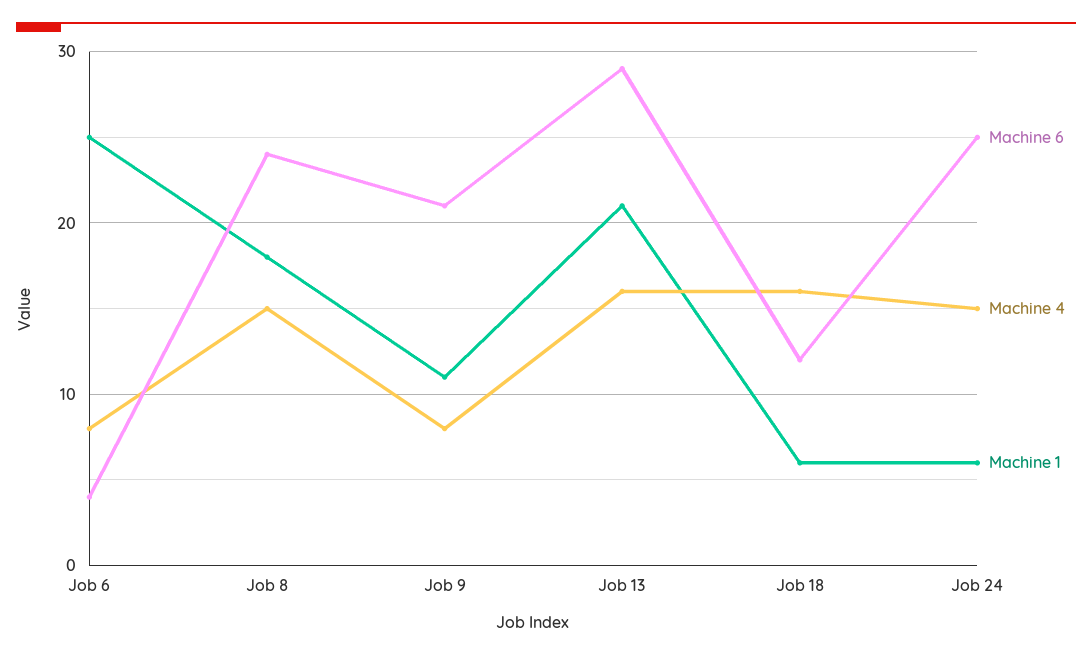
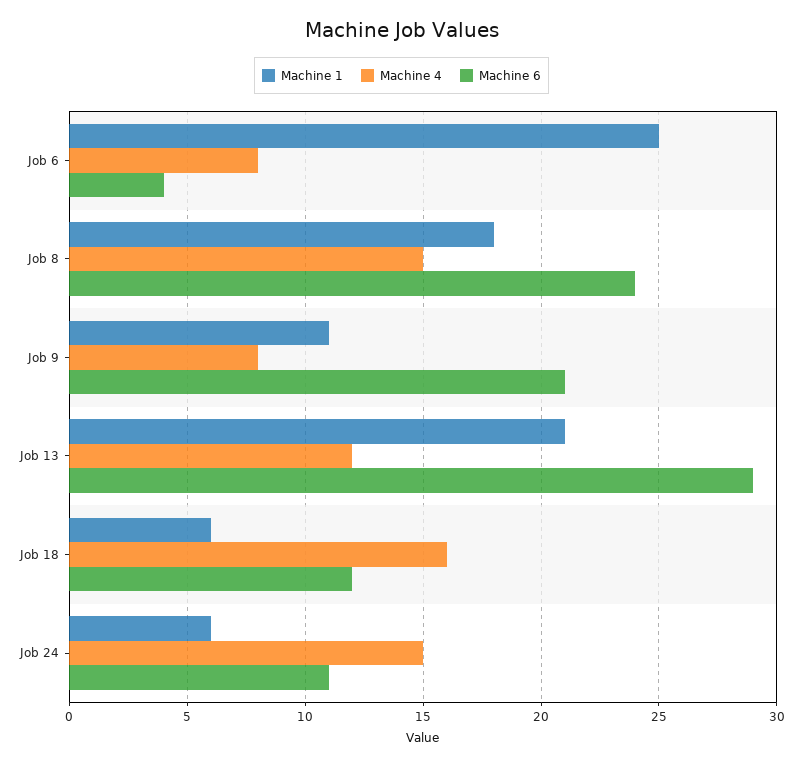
Machine 4, Job 13: 16 -> 12
Machine 6, Job 24: 25 -> 11

